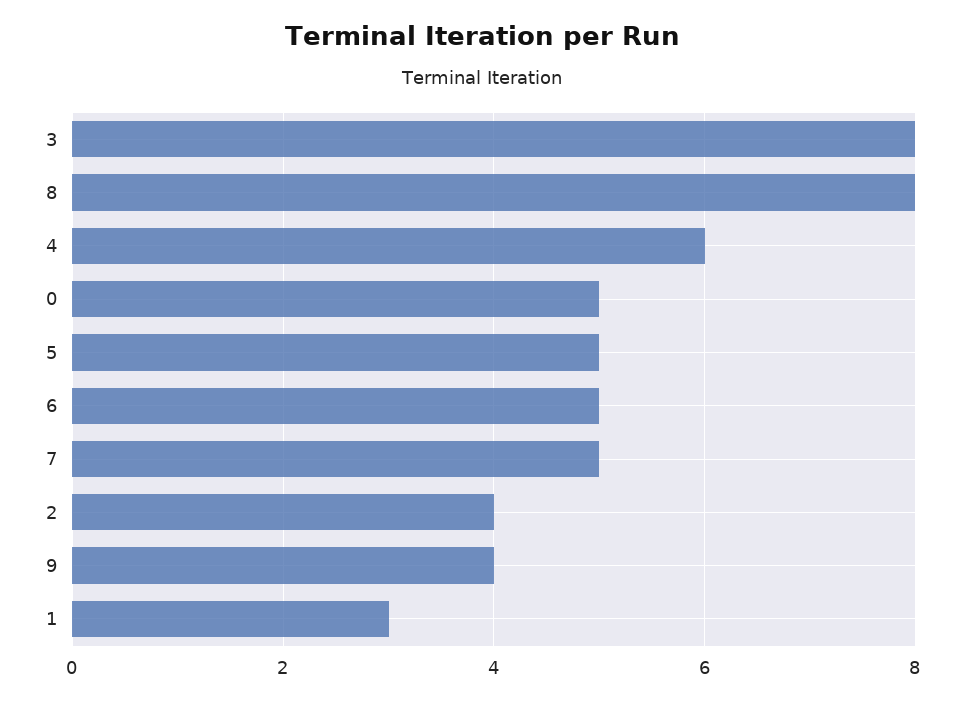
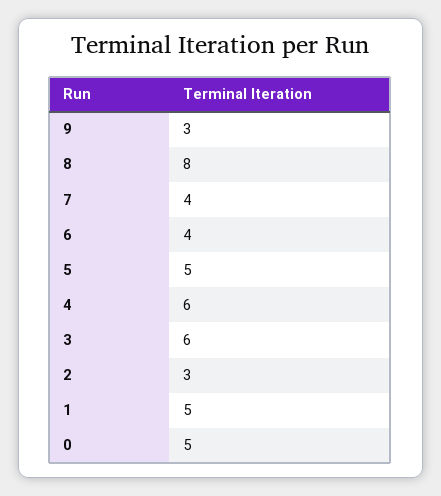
3: 8 -> 6
6: 5 -> 4
7: 5 -> 4
2: 4 -> 3
9: 4 -> 3
1: 3 -> 5

